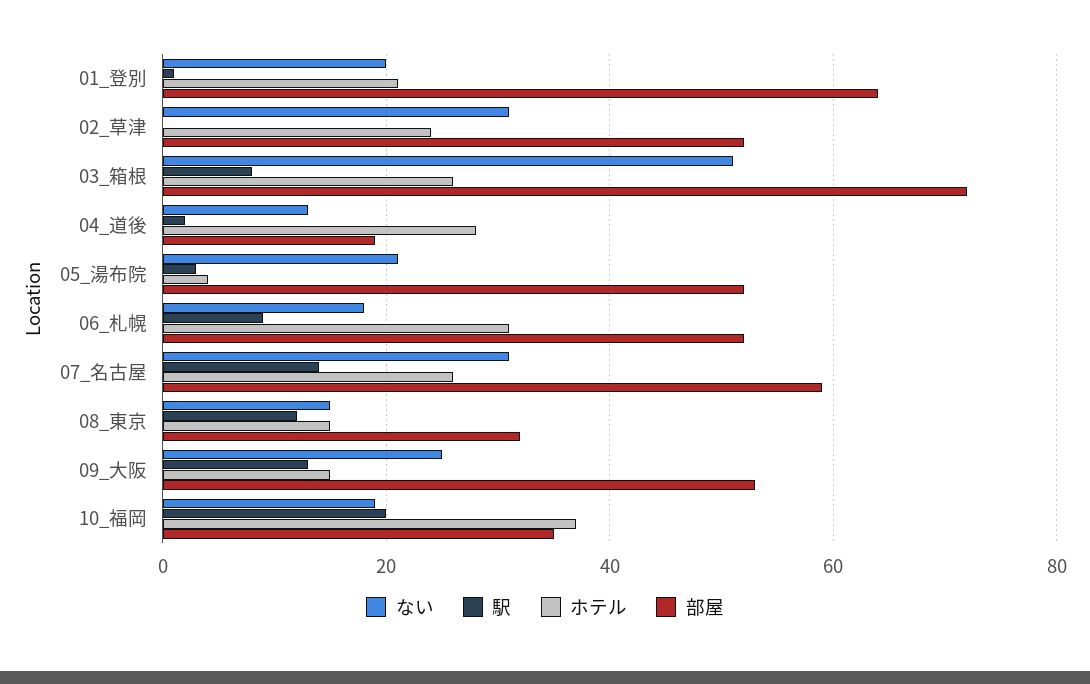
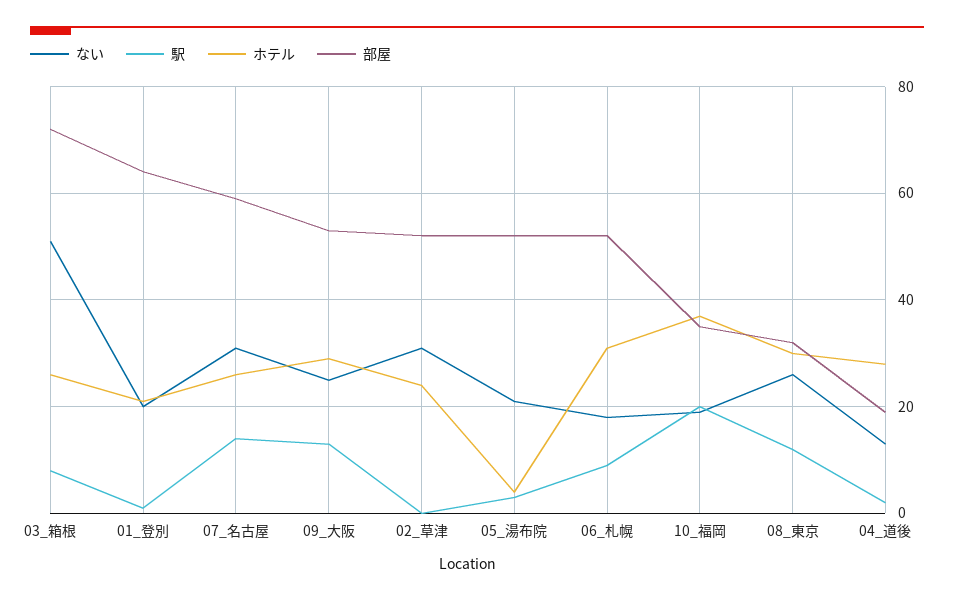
ない, 08_東京: 15 -> 25
ホテル, 08_東京: 15 -> 30
ホテル, 09_大阪: 15 -> 30

